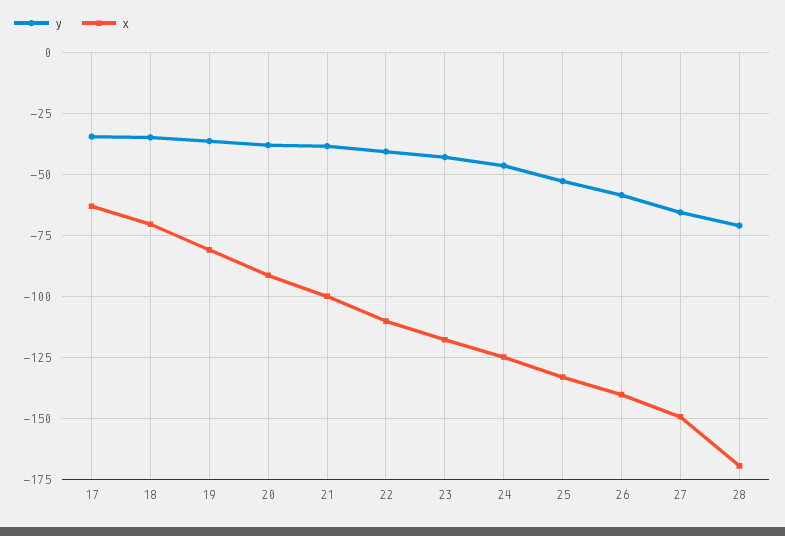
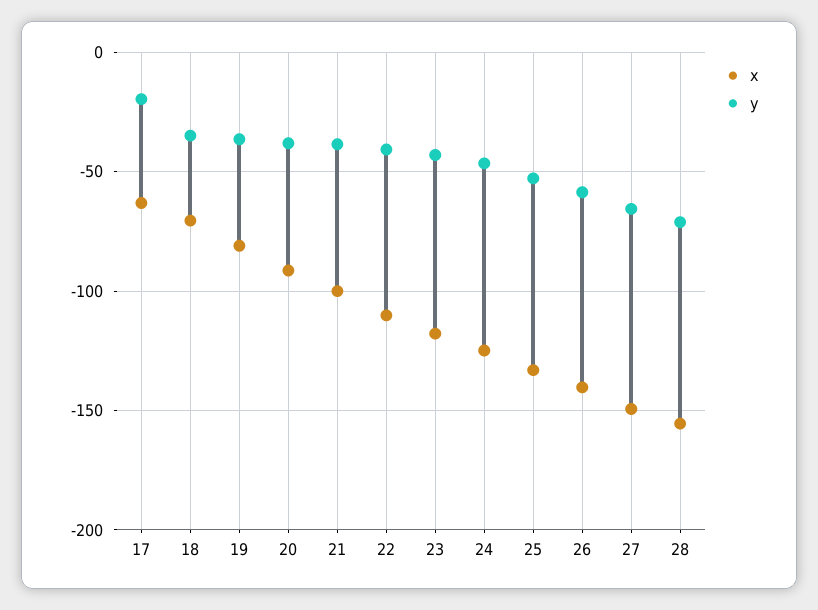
y, 17: -35 -> -20
x, 28: -170 -> -155

